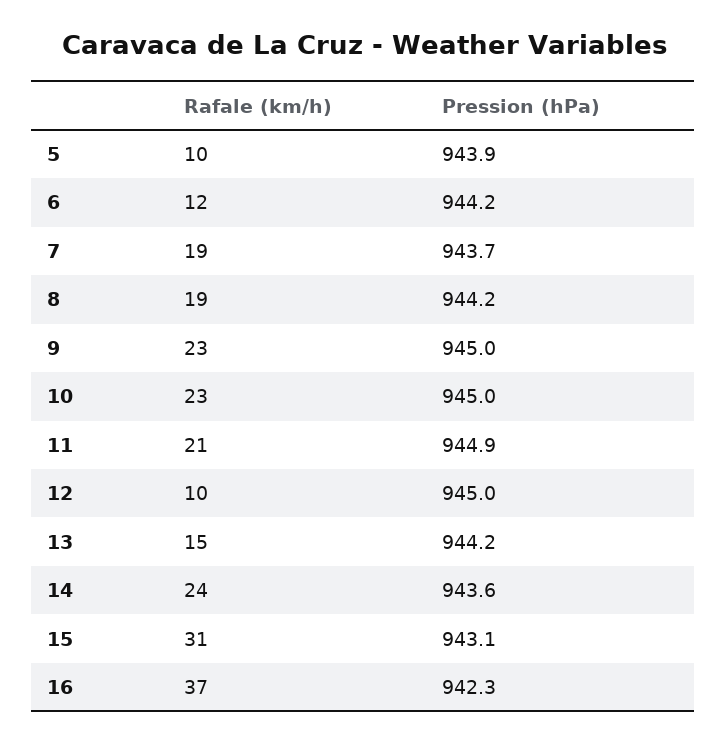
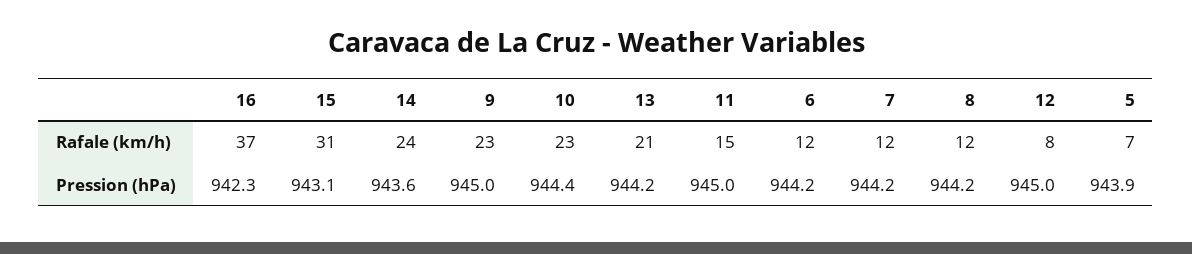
Rafale (km/h), 5: 10 -> 7
Rafale (km/h), 7: 19 -> 12
Pression (hPa), 7: 943.7 -> 944.2
Rafale (km/h), 8: 19 -> 12
Pression (hPa), 10: 945 -> 944.4
Rafale (km/h), 11: 21 -> 15
Pression (hPa), 11: 944.9 -> 945
Rafale (km/h), 12: 10 -> 8
Rafale (km/h), 13: 15 -> 21

